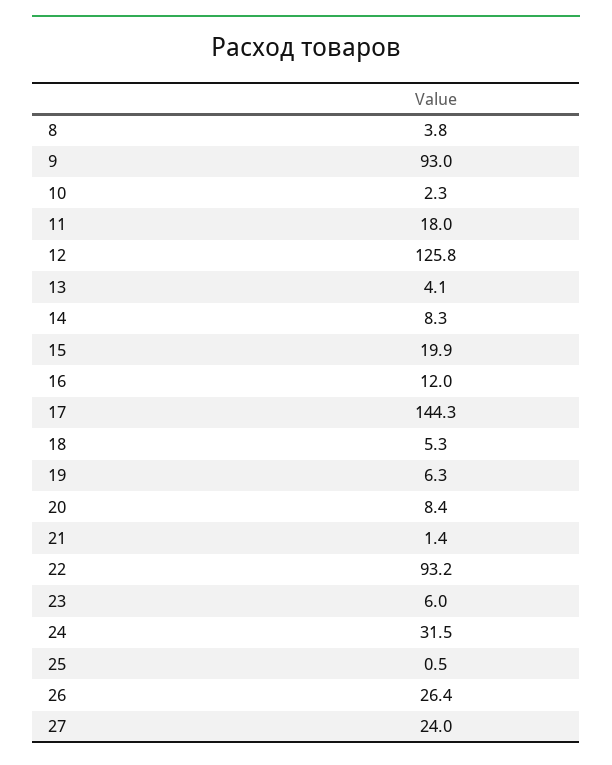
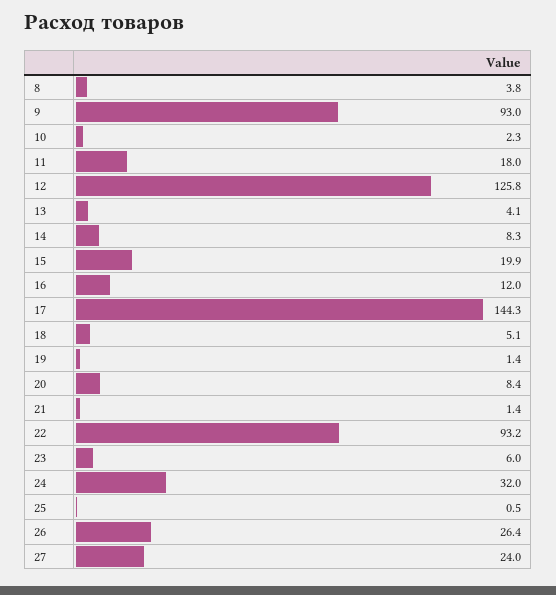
18: 5.3 -> 5.1
19: 6.3 -> 1.4
24: 31.5 -> 32

